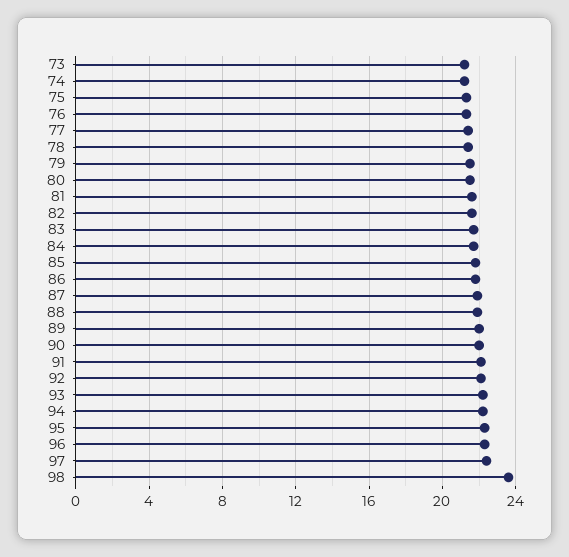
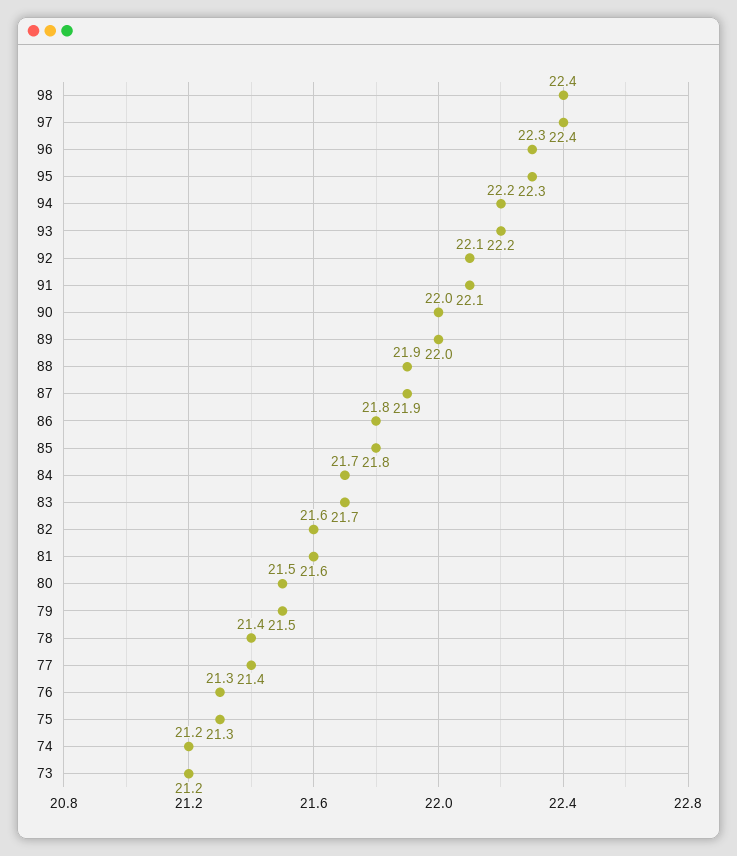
98: 23.5 -> 22.4

